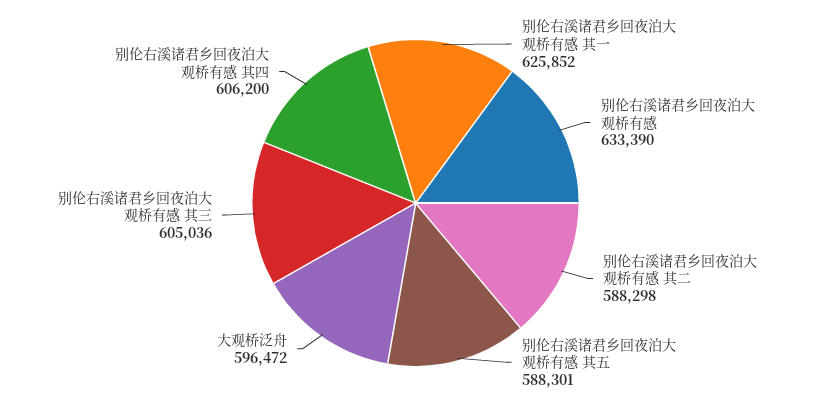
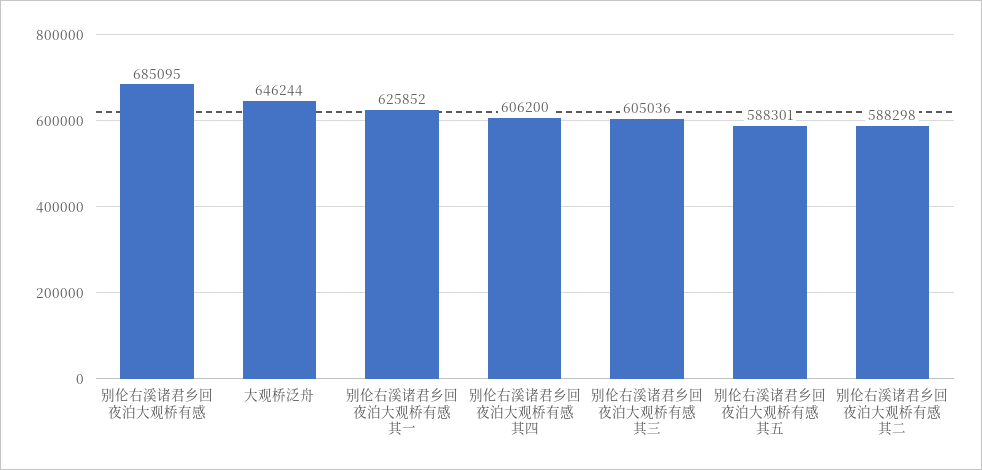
别伦右溪诸君乡回夜泊大观桥有感: 633390 -> 685095
大观桥泛舟: 596472 -> 646244

